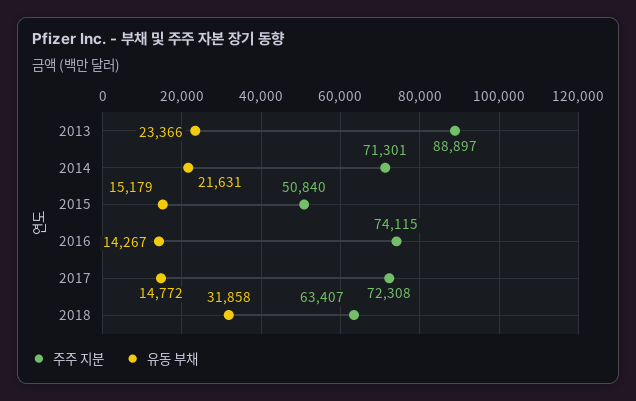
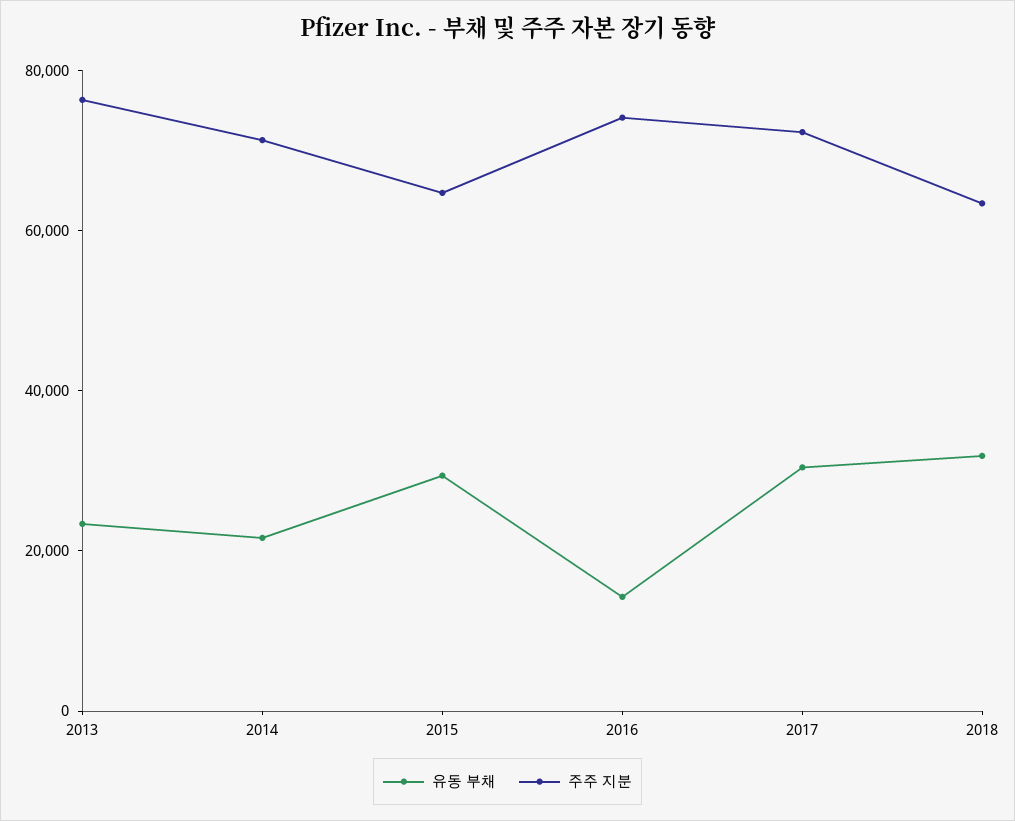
주주 지분, 2013: 88897 -> 75000
주주 지분, 2015: 50840 -> 65000
유동 부채, 2015: 15179 -> 30000
유동 부채, 2017: 14772 -> 30000

